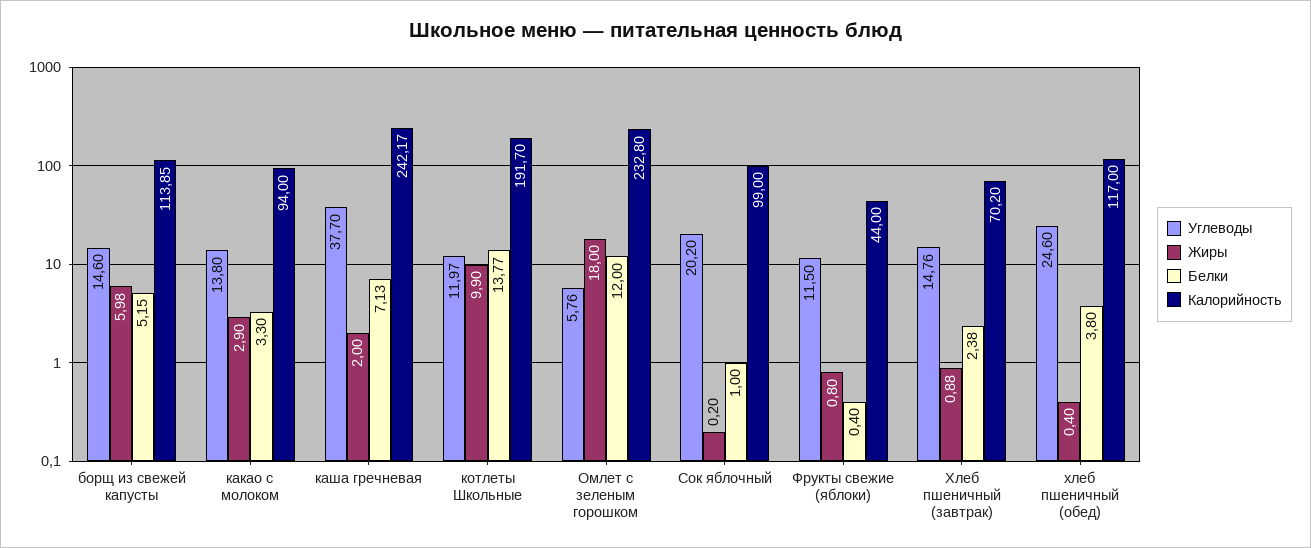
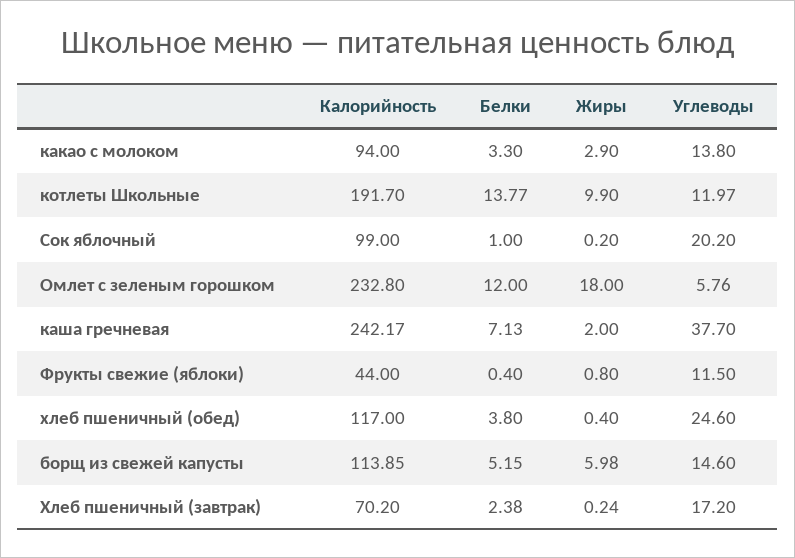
Углеводы, Хлеб пшеничный (завтрак): 14.76 -> 17.2
Жиры, Хлеб пшеничный (завтрак): 0.88 -> 0.24

